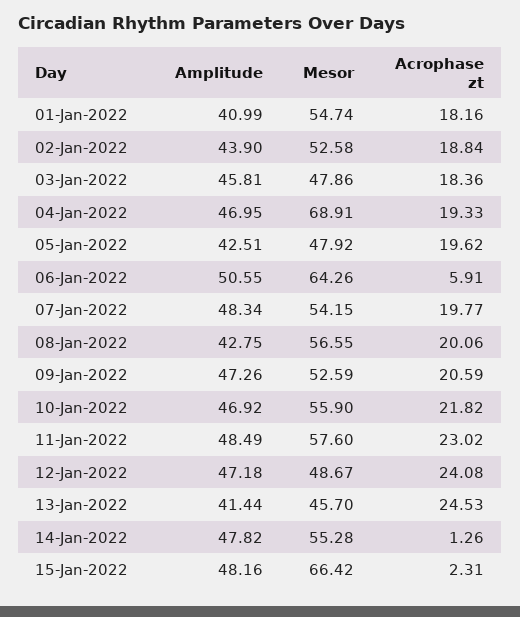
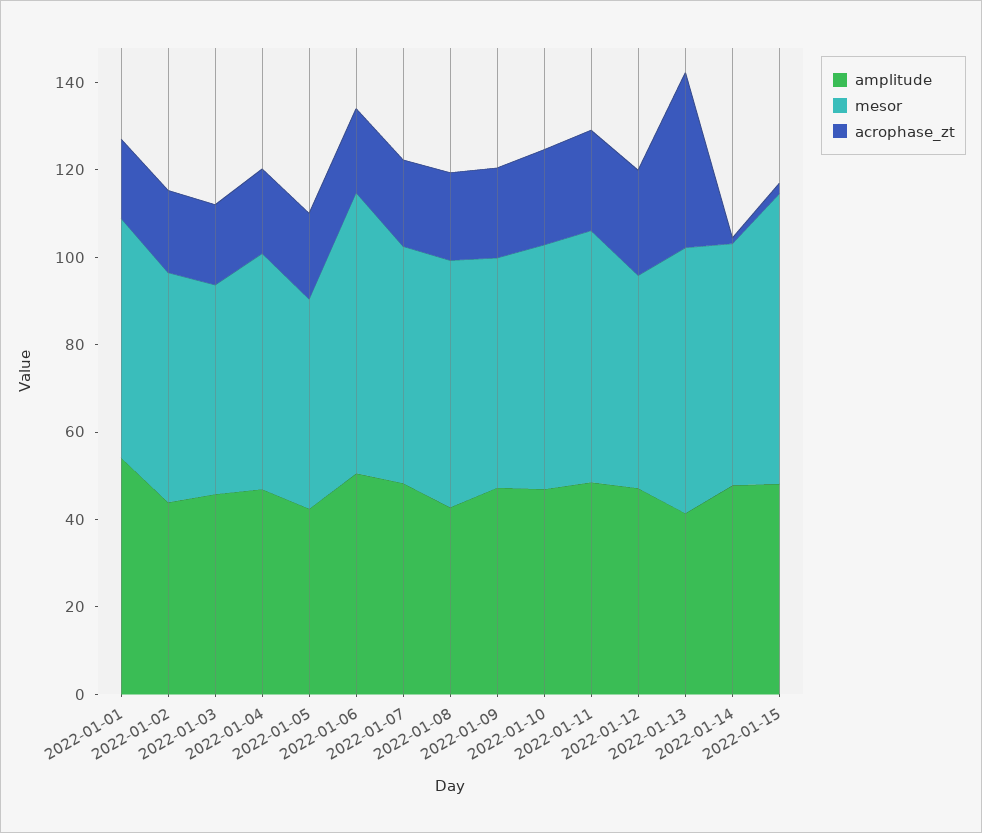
Amplitude, 01-Jan-2022: 40.99 -> 55
Mesor, 04-Jan-2022: 68.91 -> 55
Acrophase zt, 06-Jan-2022: 5.91 -> 20
Mesor, 13-Jan-2022: 45.7 -> 60
Acrophase zt, 13-Jan-2022: 24.53 -> 40

